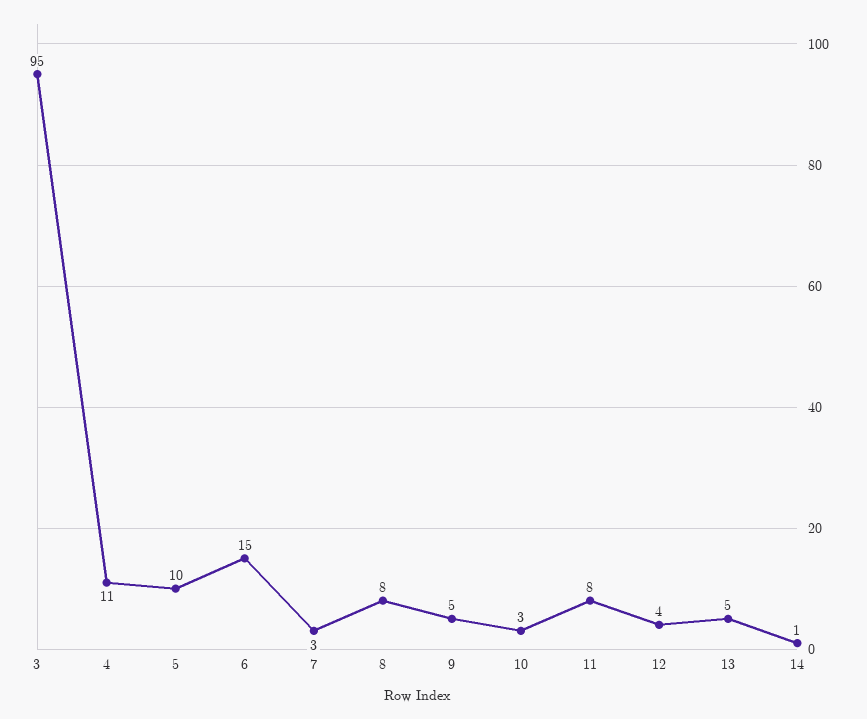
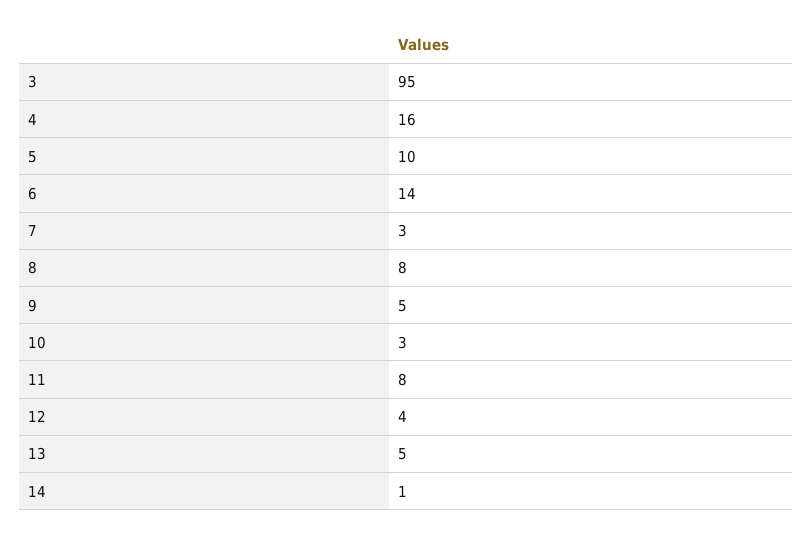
4: 11 -> 16
6: 15 -> 14

